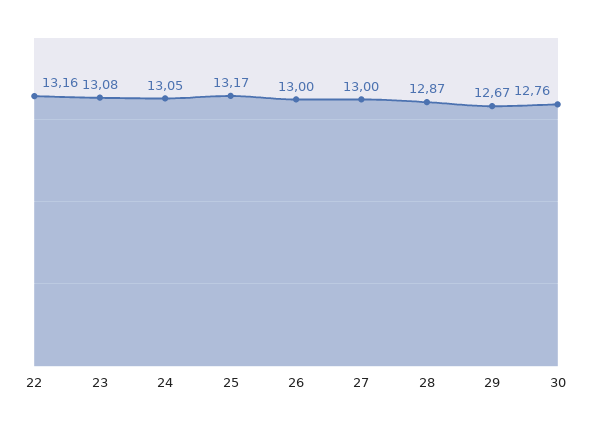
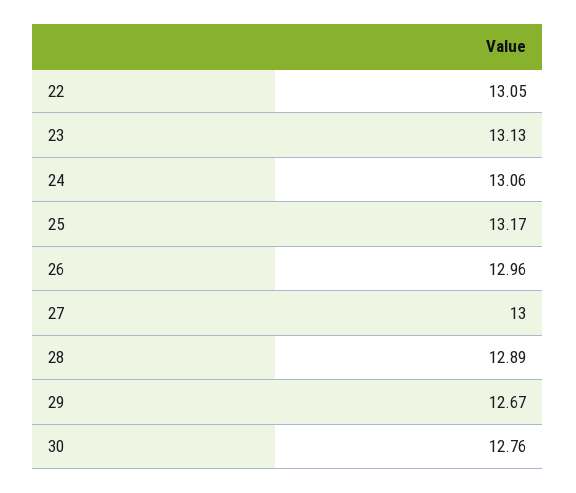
22: 13.16 -> 13.05
23: 13.08 -> 13.13
24: 13.05 -> 13.06
26: 13 -> 12.96
28: 12.87 -> 12.89

